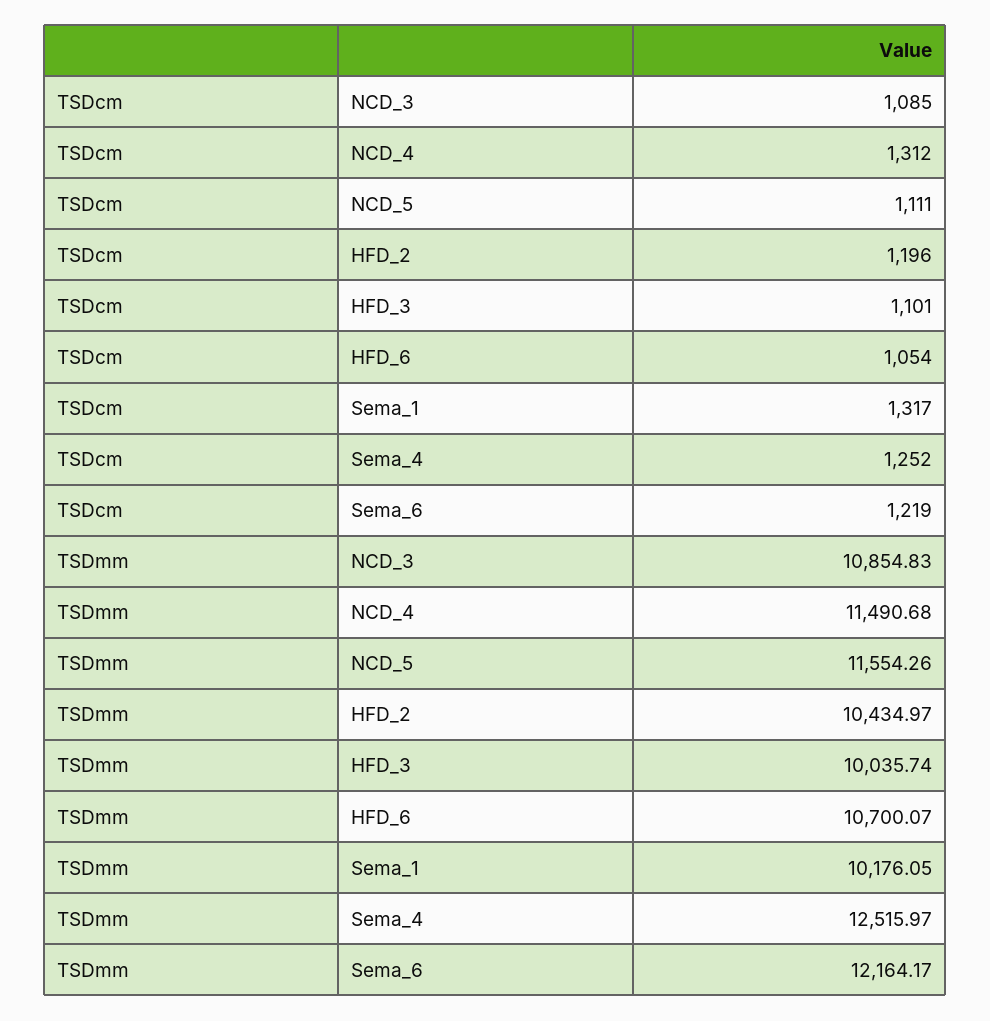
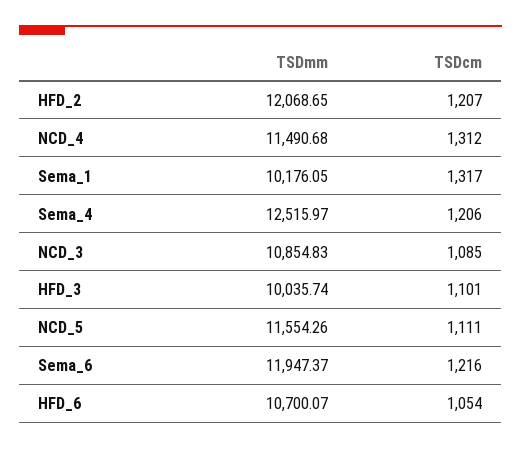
TSDcm, HFD_2: 1196 -> 1207
TSDcm, Sema_4: 1252 -> 1206
TSDcm, Sema_6: 1219 -> 1216
TSDmm, HFD_2: 10434.97 -> 12068.65
TSDmm, Sema_6: 12164.17 -> 11947.37

